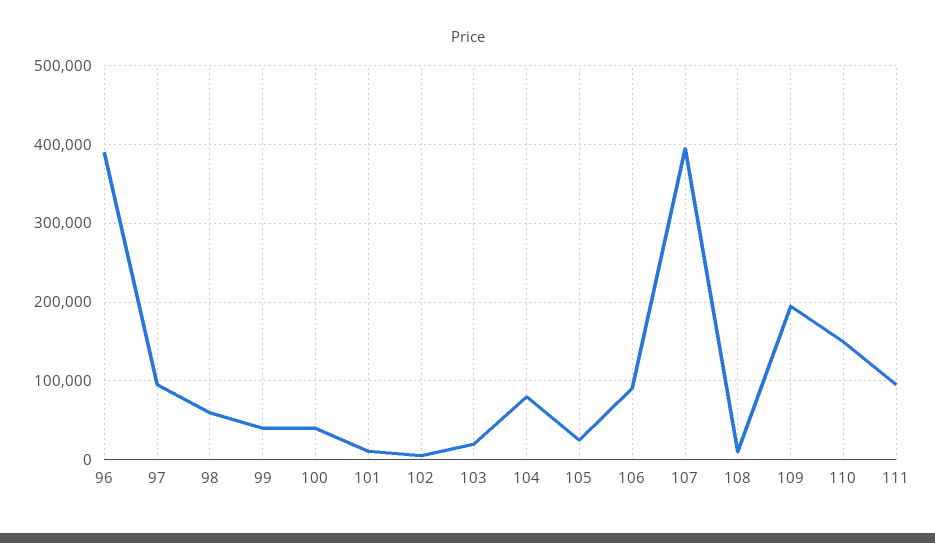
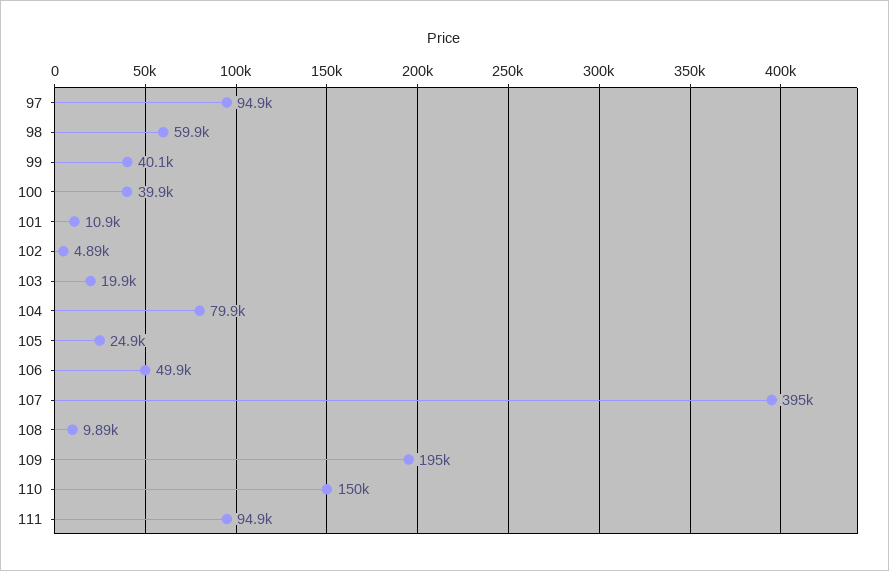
96: 390000 -> none
106: 90000 -> 49900

